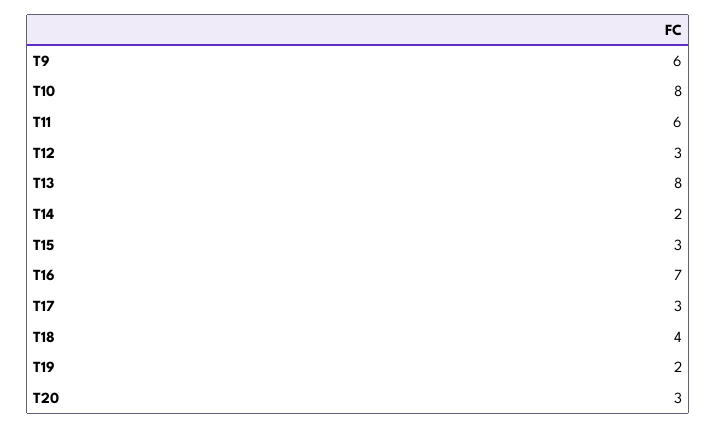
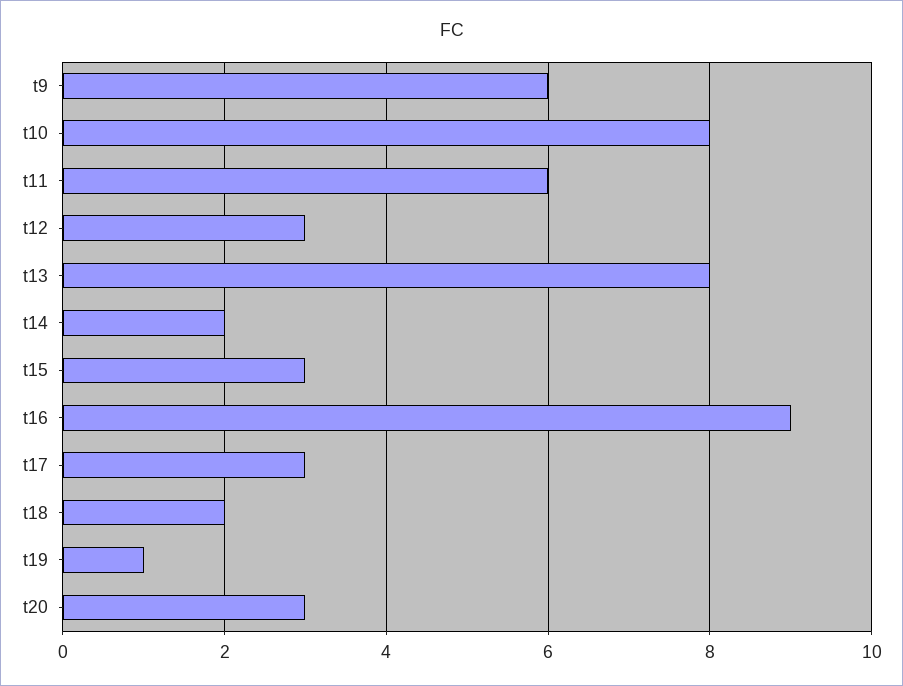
T16: 7 -> 9
T18: 4 -> 2
T19: 2 -> 1

